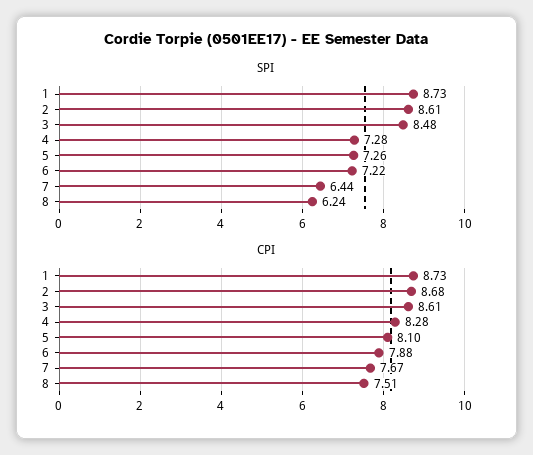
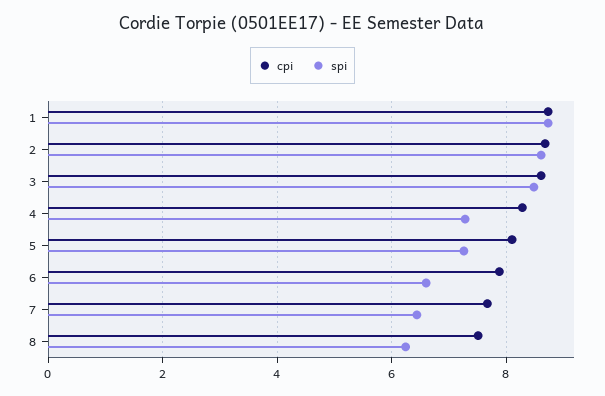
SPI, 6: 7.22 -> 6.6

